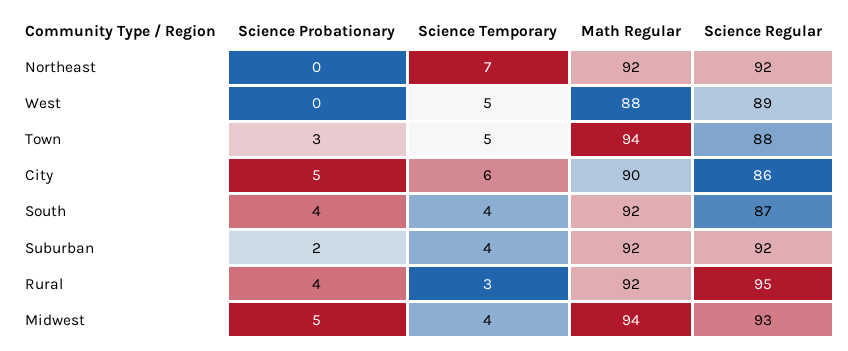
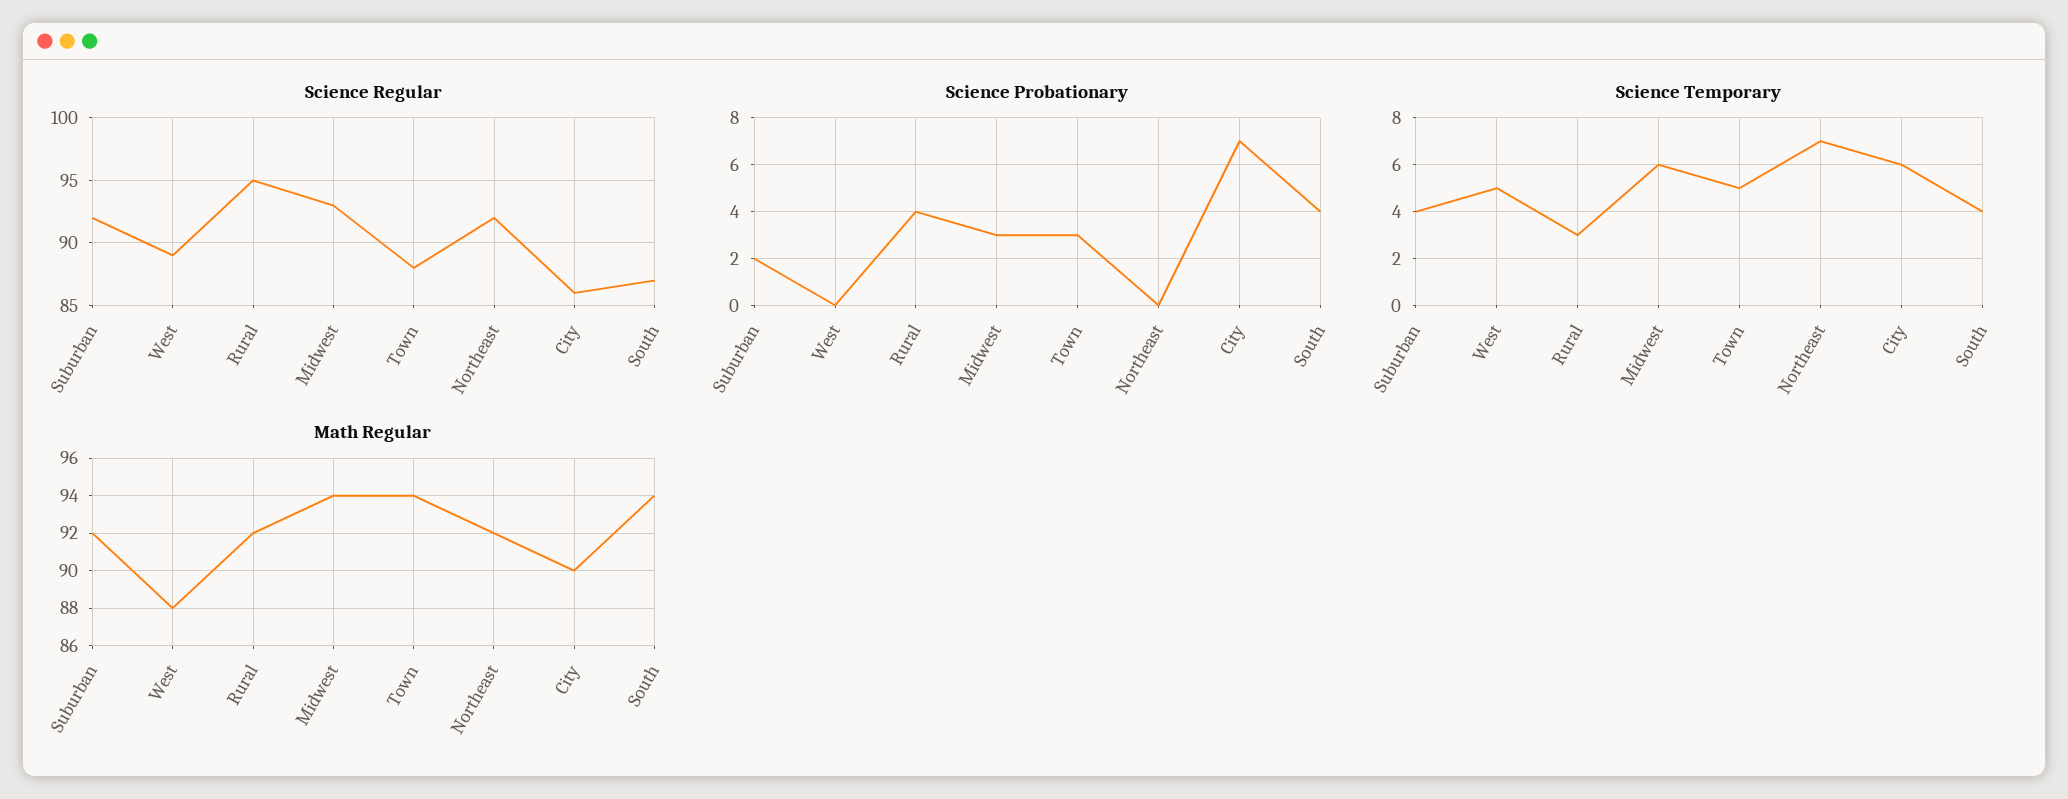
Science Probationary, City: 5 -> 7
Math Regular, South: 92 -> 94
Science Probationary, Midwest: 5 -> 3
Science Temporary, Midwest: 4 -> 6

